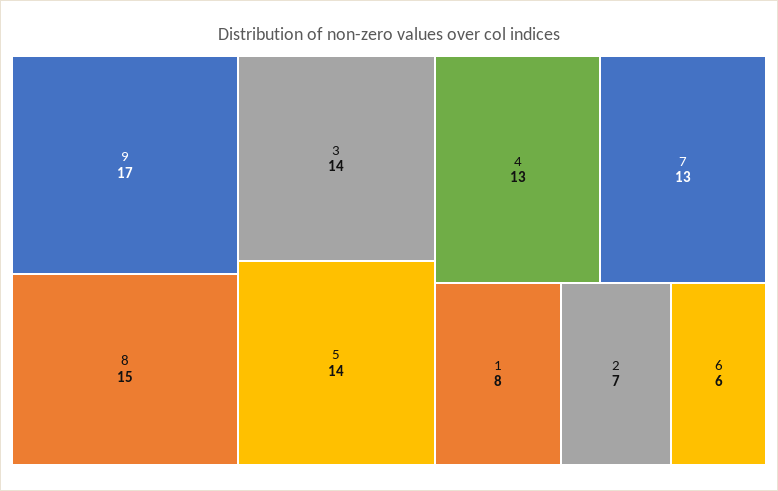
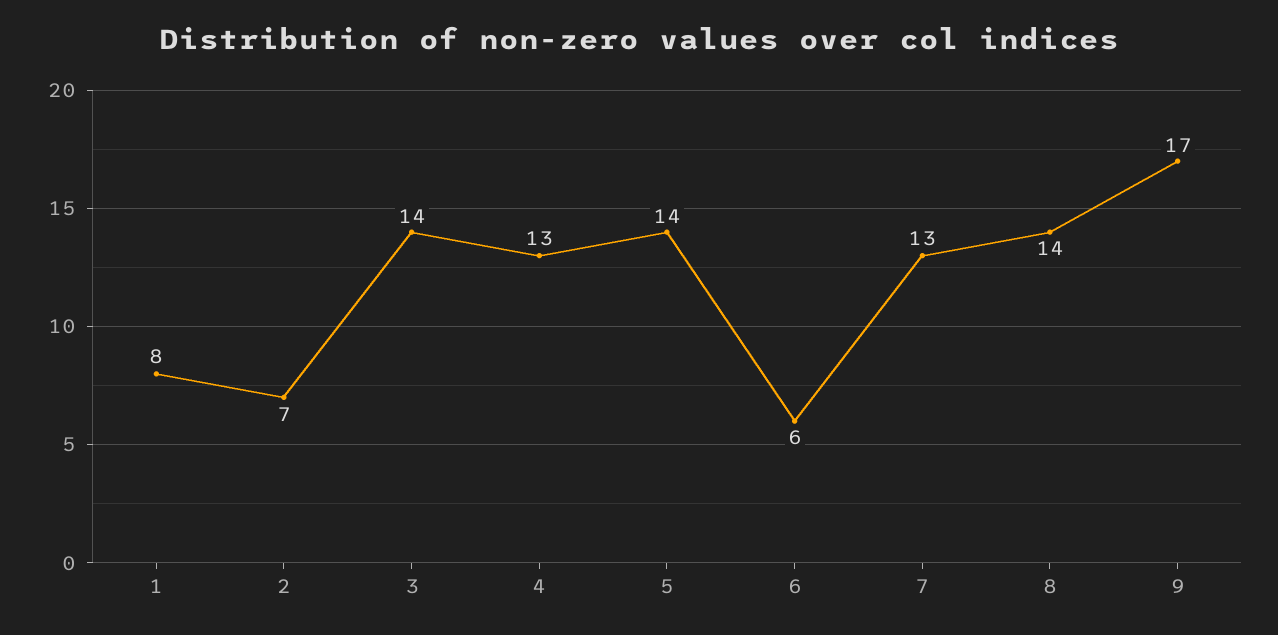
8: 15 -> 14

